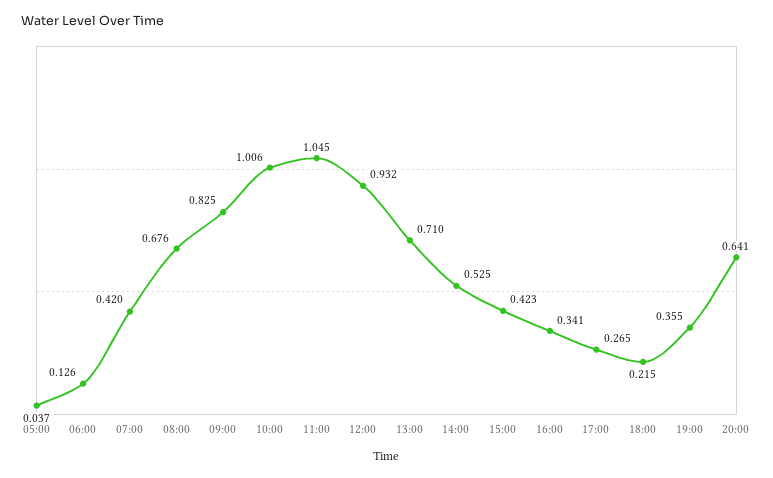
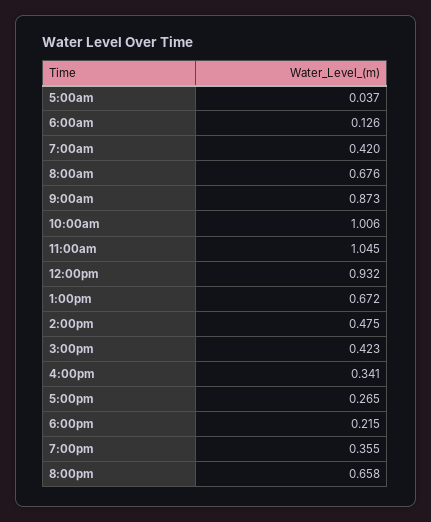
09:00: 0.825 -> 0.873
13:00: 0.71 -> 0.672
14:00: 0.525 -> 0.475
20:00: 0.641 -> 0.658

